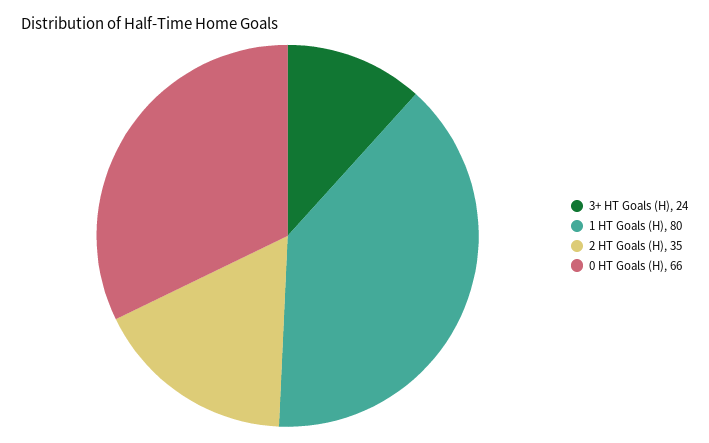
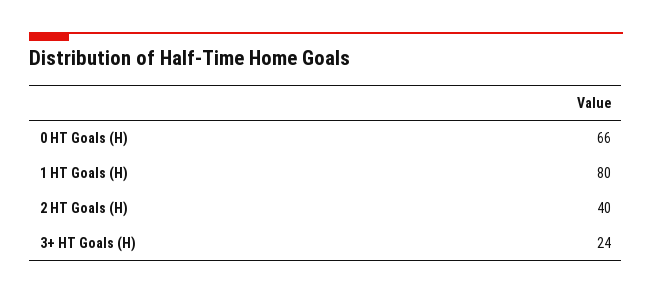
2 HT Goals (H): 35 -> 40

